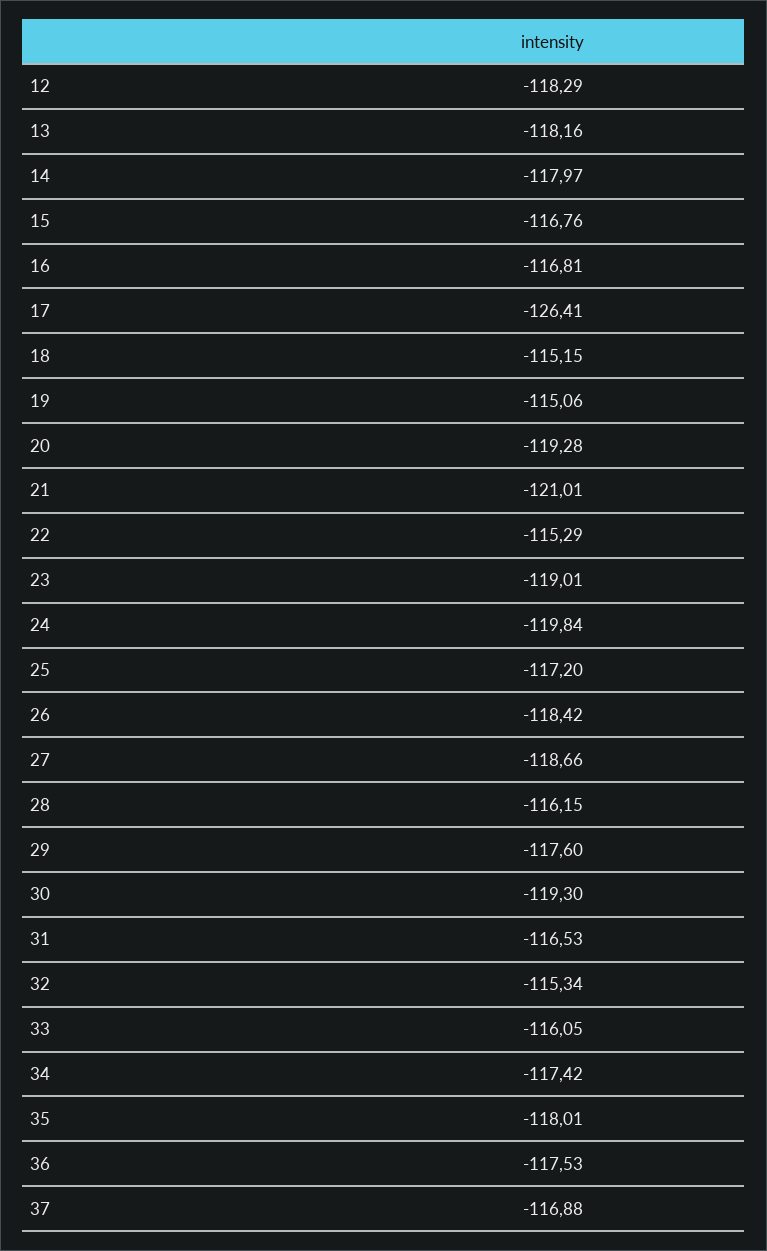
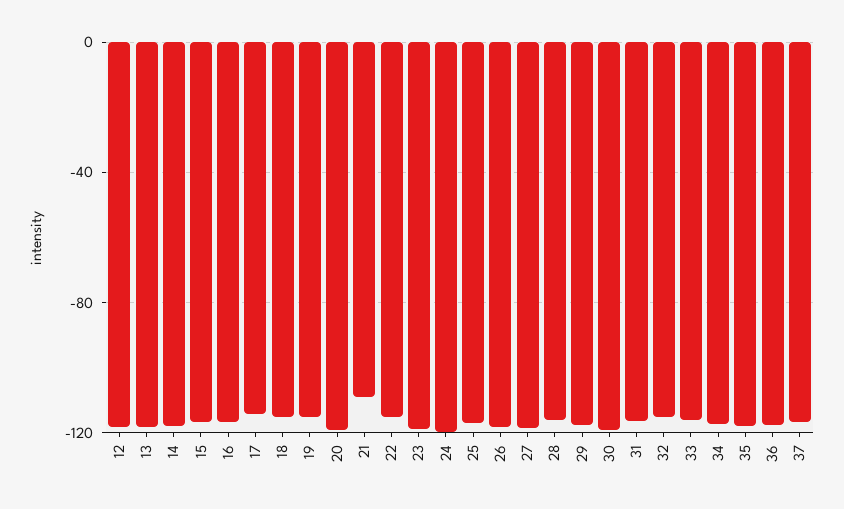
17: -126.41 -> -115
21: -121.01 -> -110

